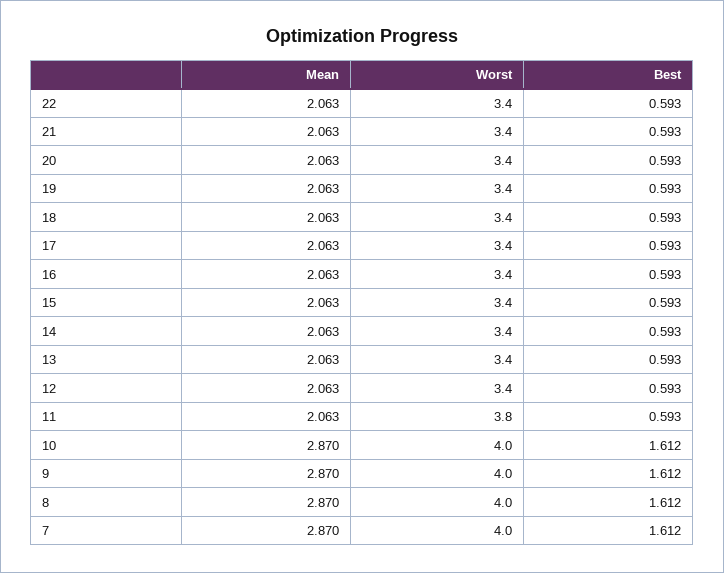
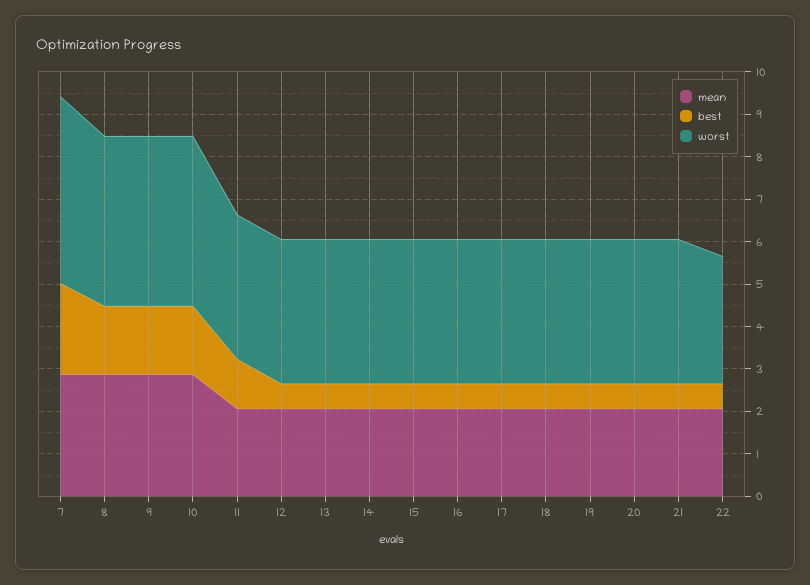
Worst, 22: 3.4 -> 3
Worst, 11: 3.8 -> 3.4
Best, 11: 0.593 -> 1.2
Worst, 7: 4 -> 4.4
Best, 7: 1.612 -> 2.2

